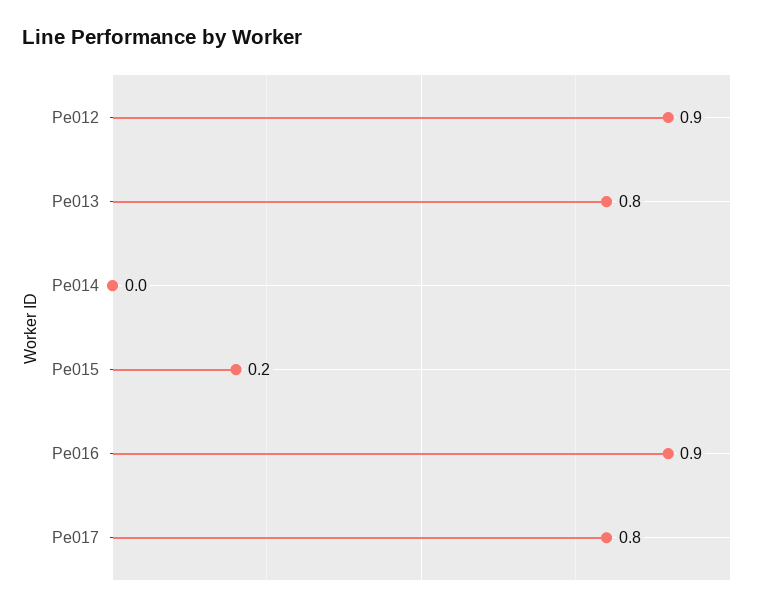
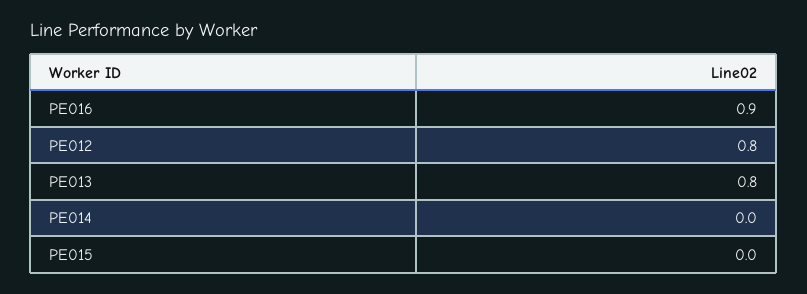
Pe012: 0.9 -> 0.8
Pe015: 0.2 -> 0
Pe017: 0.8 -> none

